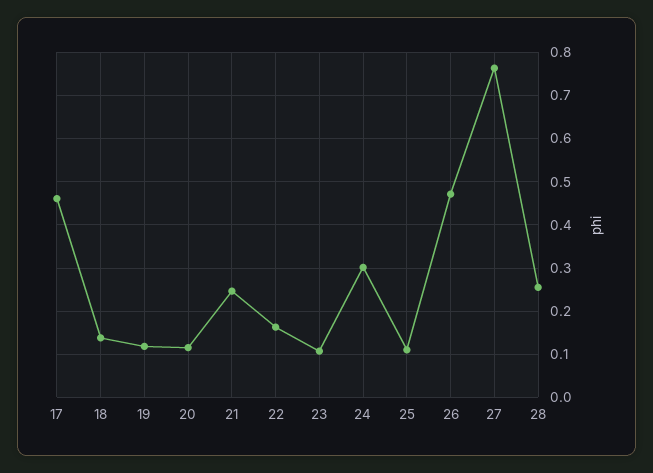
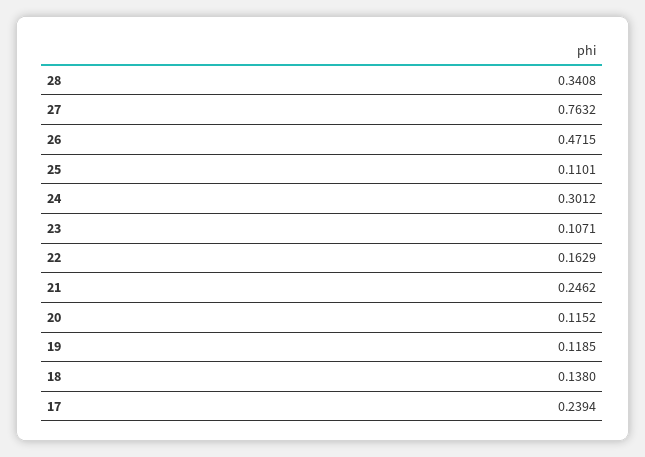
17: 0.46 -> 0.2394
28: 0.26 -> 0.3408

